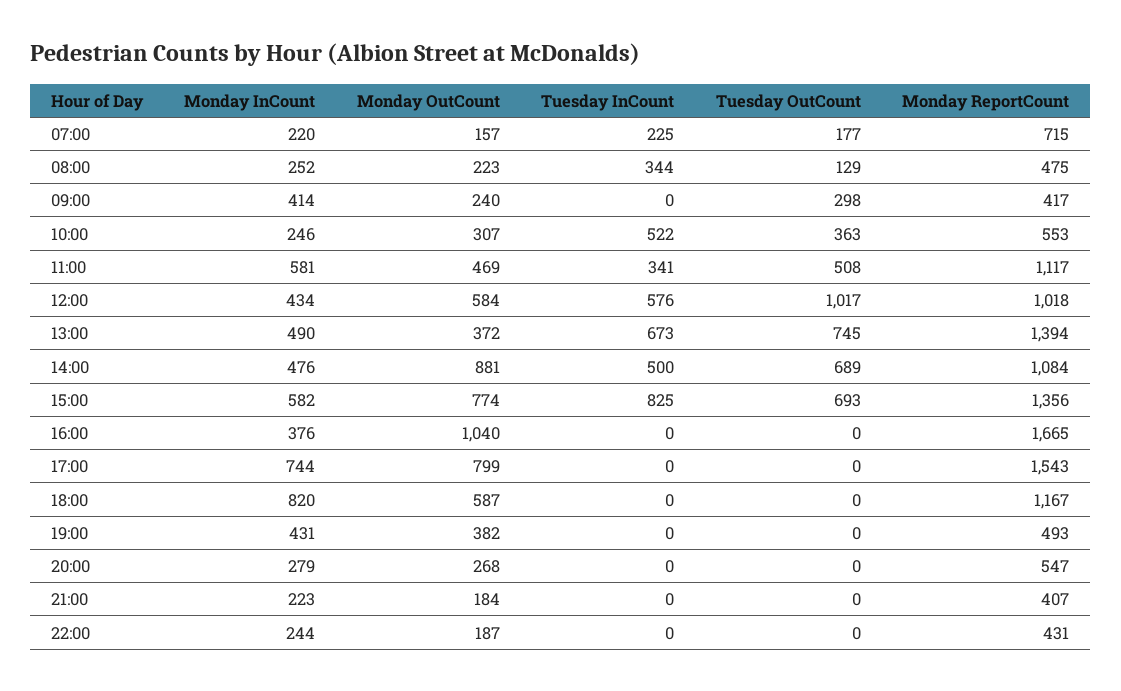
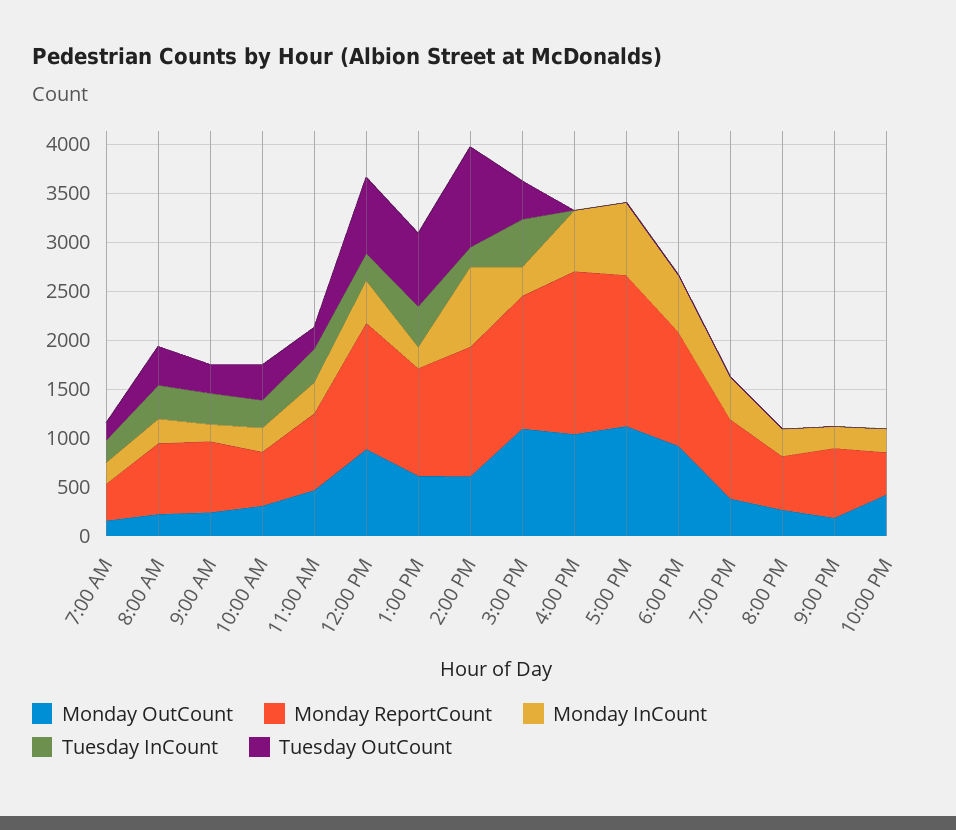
Monday ReportCount, 07:00: 715 -> 400
Tuesday OutCount, 08:00: 129 -> 400
Monday ReportCount, 08:00: 475 -> 700
Monday InCount, 09:00: 414 -> 200
Tuesday InCount, 09:00: 0 -> 300
Monday ReportCount, 09:00: 417 -> 700
Tuesday InCount, 10:00: 522 -> 300
Monday InCount, 11:00: 581 -> 300
Tuesday OutCount, 11:00: 508 -> 200
Monday ReportCount, 11:00: 1117 -> 800
Monday OutCount, 12:00: 584 -> 900
Tuesday InCount, 12:00: 576 -> 300
Tuesday OutCount, 12:00: 1017 -> 800
Monday ReportCount, 12:00: 1018 -> 1300
Monday InCount, 13:00: 490 -> 200
Monday OutCount, 13:00: 372 -> 600
Tuesday InCount, 13:00: 673 -> 400
Monday ReportCount, 13:00: 1394 -> 1100
Monday InCount, 14:00: 476 -> 800
Monday OutCount, 14:00: 881 -> 600
Tuesday InCount, 14:00: 500 -> 200
Tuesday OutCount, 14:00: 689 -> 1000
Monday ReportCount, 14:00: 1084 -> 1300
Monday InCount, 15:00: 582 -> 300
Monday OutCount, 15:00: 774 -> 1100
Tuesday InCount, 15:00: 825 -> 500
Tuesday OutCount, 15:00: 693 -> 400
Monday InCount, 16:00: 376 -> 600
Monday OutCount, 17:00: 799 -> 1100
Monday InCount, 18:00: 820 -> 600
Monday OutCount, 18:00: 587 -> 900
Monday ReportCount, 19:00: 493 -> 800
Monday ReportCount, 21:00: 407 -> 700
Monday OutCount, 22:00: 187 -> 400

